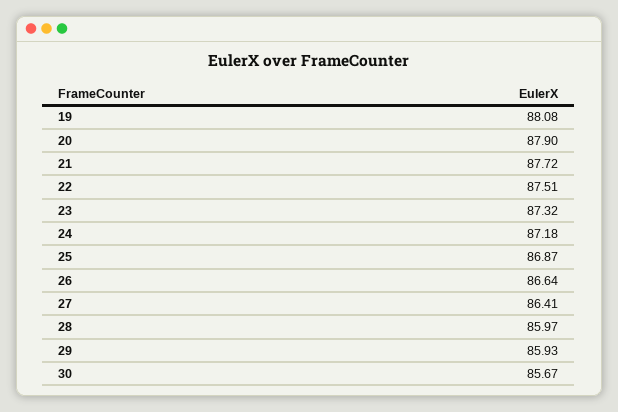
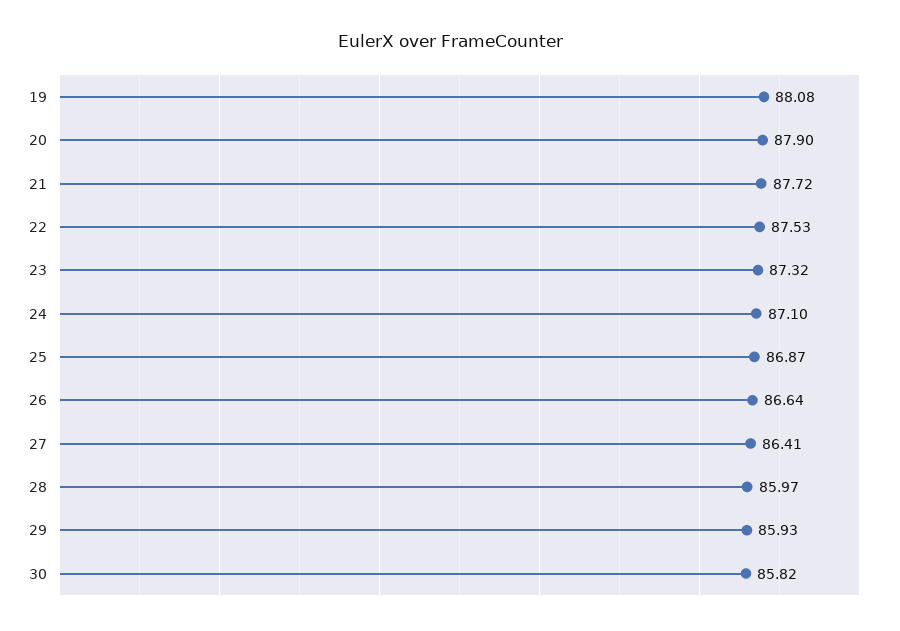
22: 87.51 -> 87.53
24: 87.18 -> 87.1
30: 85.67 -> 85.82

